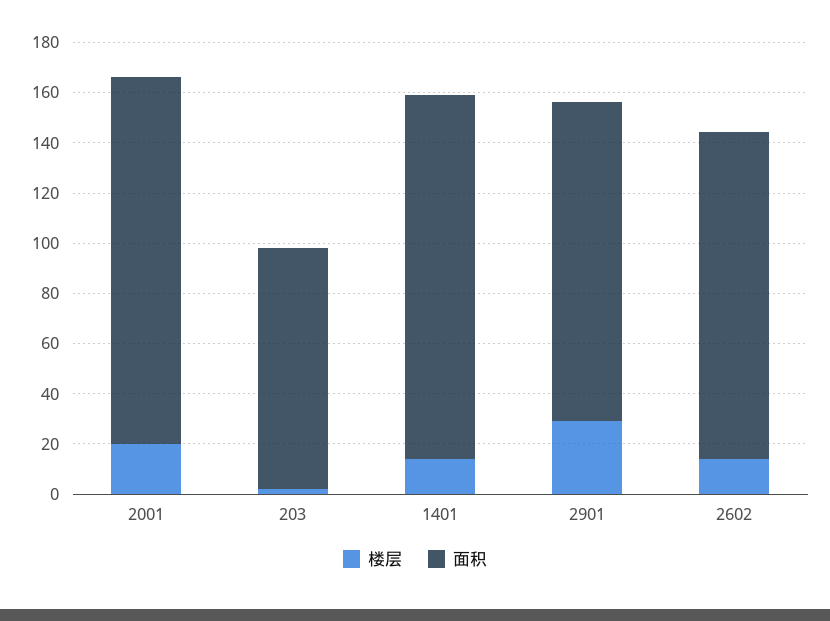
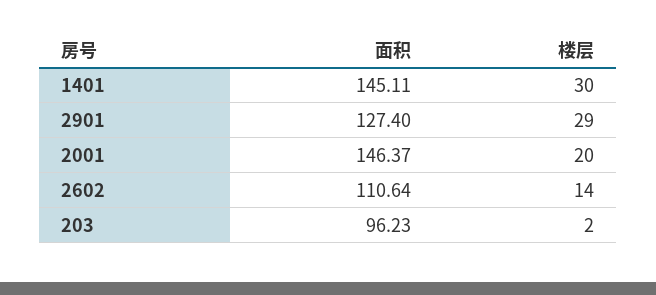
楼层, 1401: 15 -> 30
面积, 2602: 130 -> 110.64

